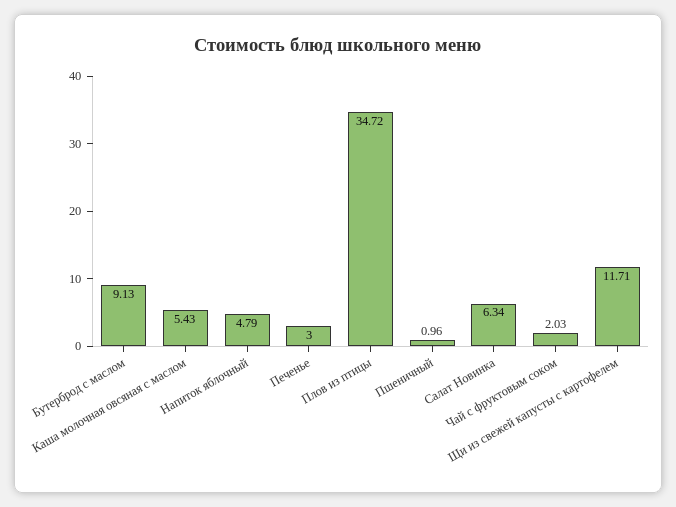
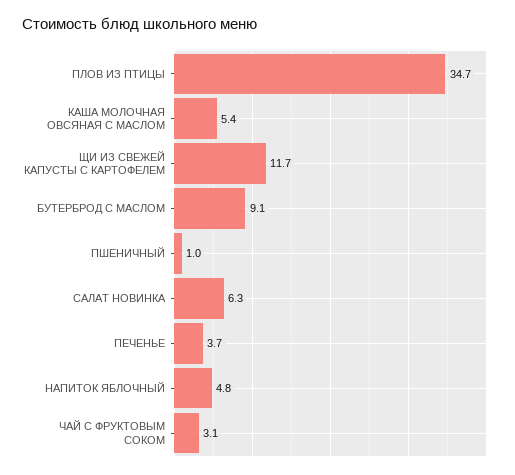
Печенье: 3 -> 3.7
Чай с фруктовым соком: 2.03 -> 3.1

